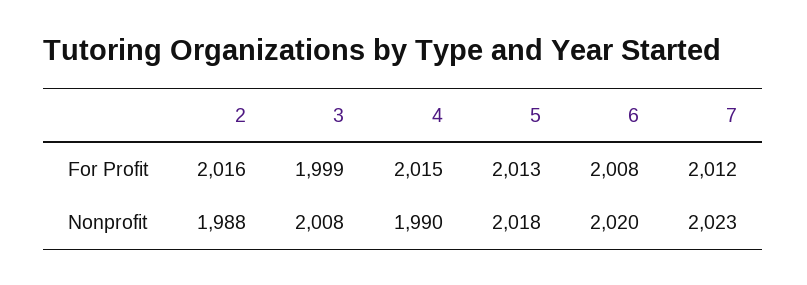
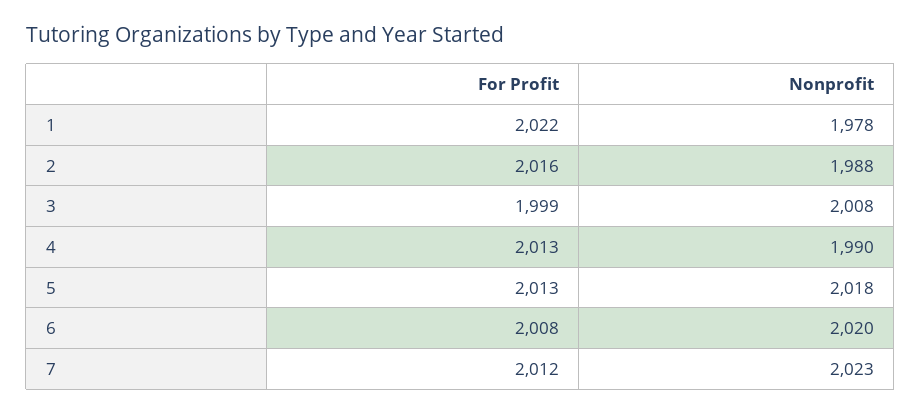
4, For Profit: 2015 -> 2013
1, For Profit: none -> 2022
1, Nonprofit: none -> 1978

